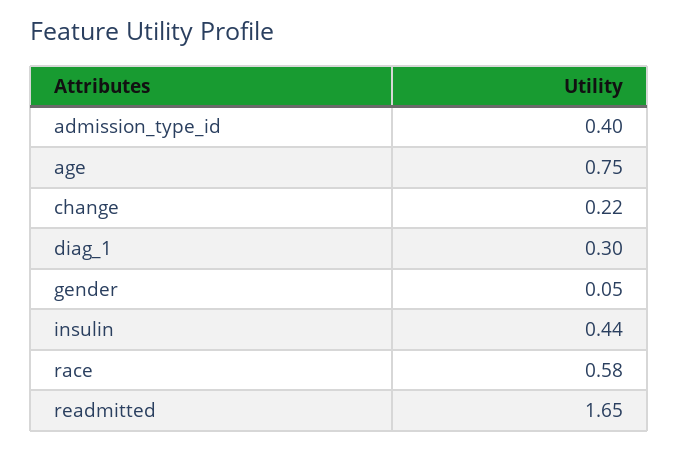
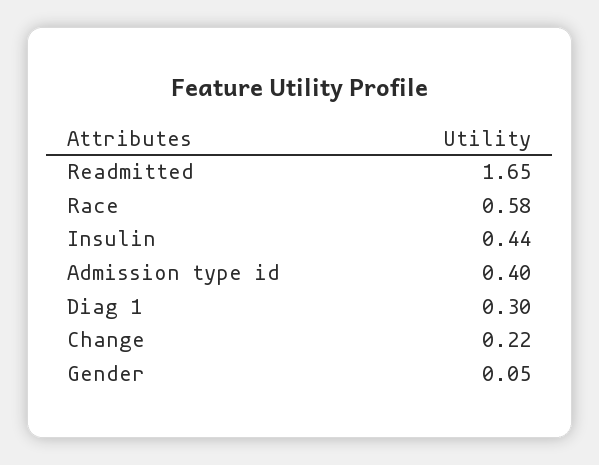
age: 0.75 -> none

